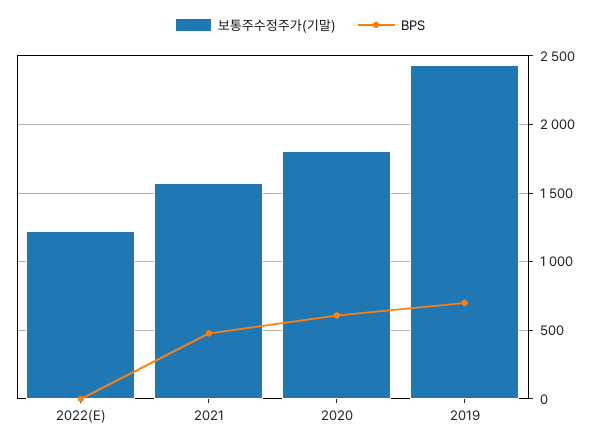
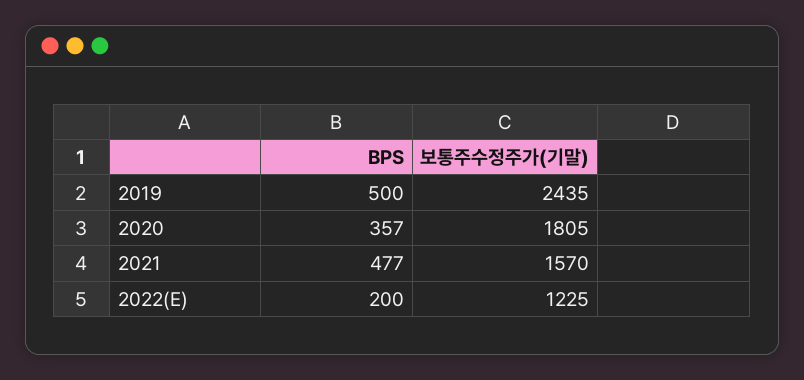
BPS, 2022(E): 0 -> 200
BPS, 2020: 600 -> 357
BPS, 2019: 700 -> 500

